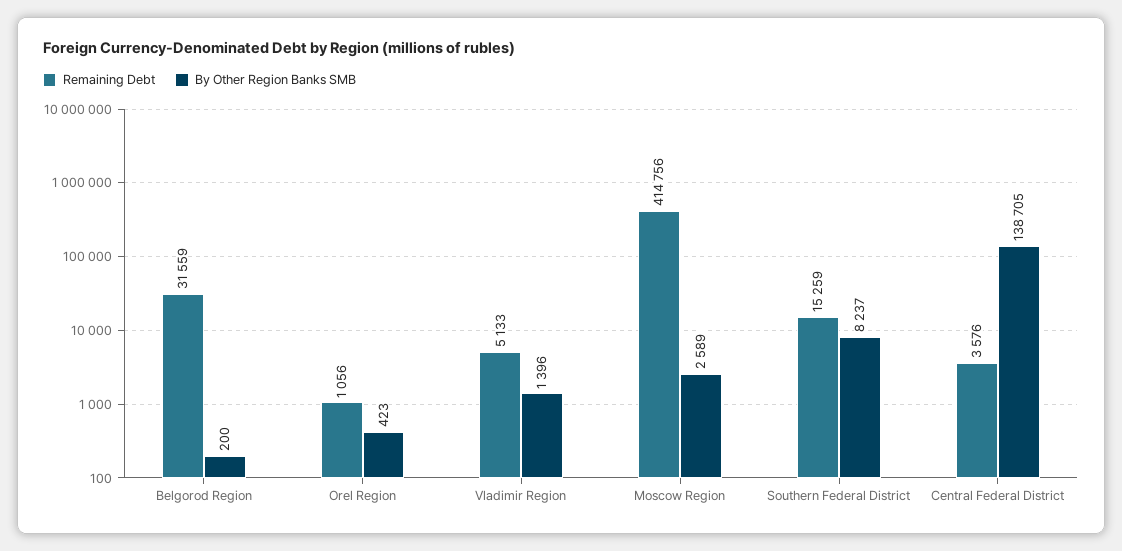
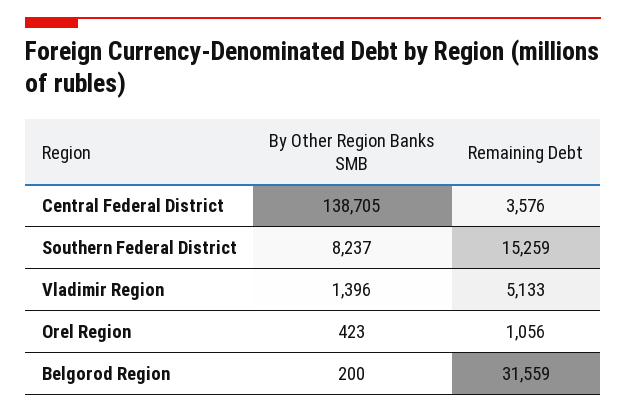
Remaining Debt, Moscow Region: 414756 -> none
By Other Region Banks SMB, Moscow Region: 2589 -> none

